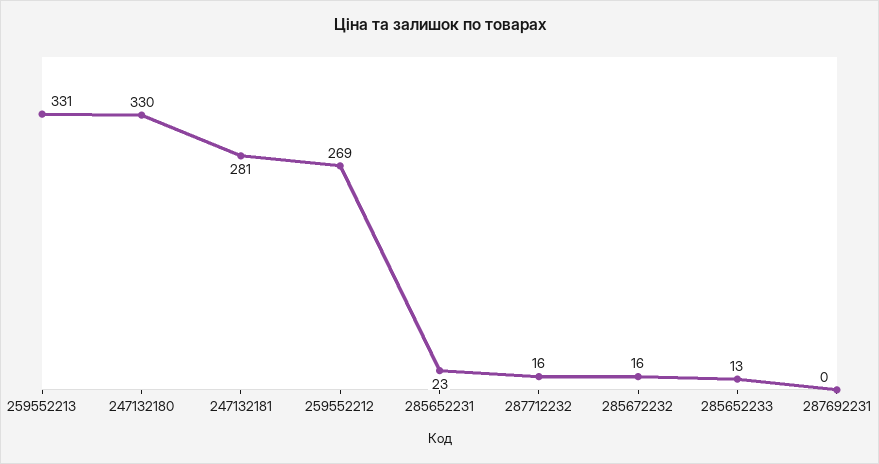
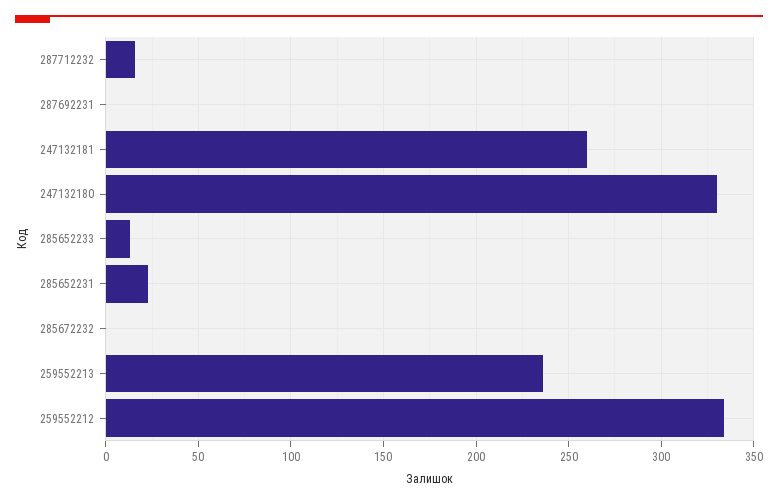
259552213: 331 -> 235
247132181: 281 -> 260
259552212: 269 -> 335
285672232: 16 -> 0

